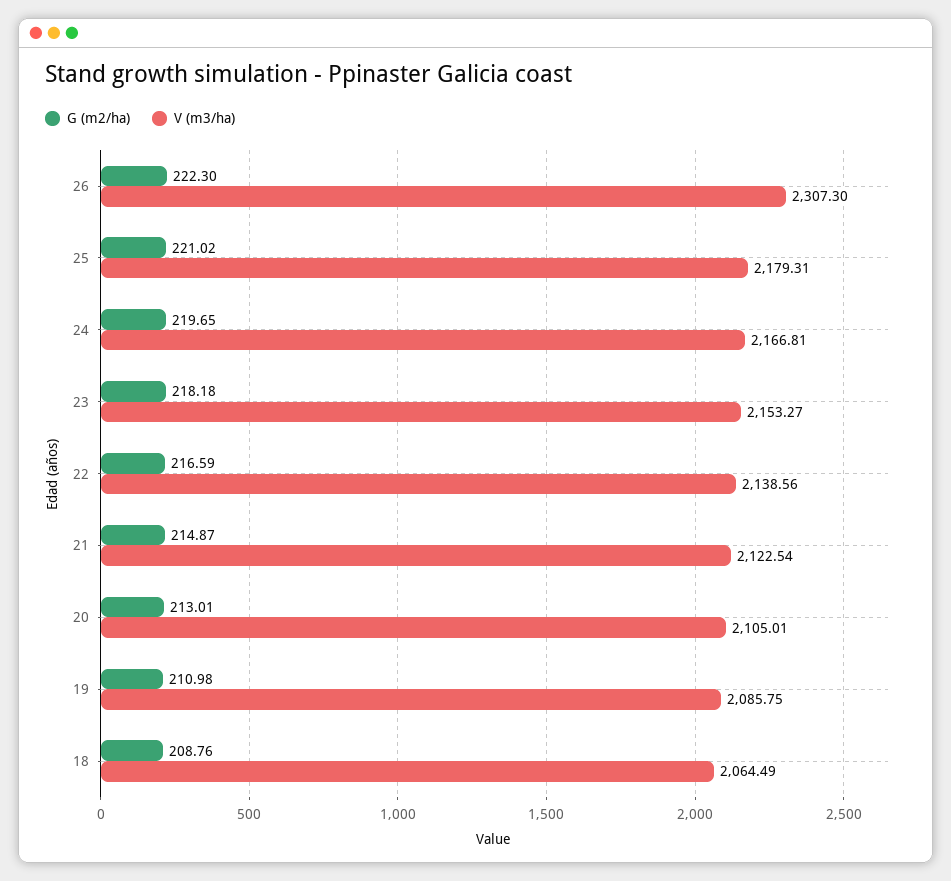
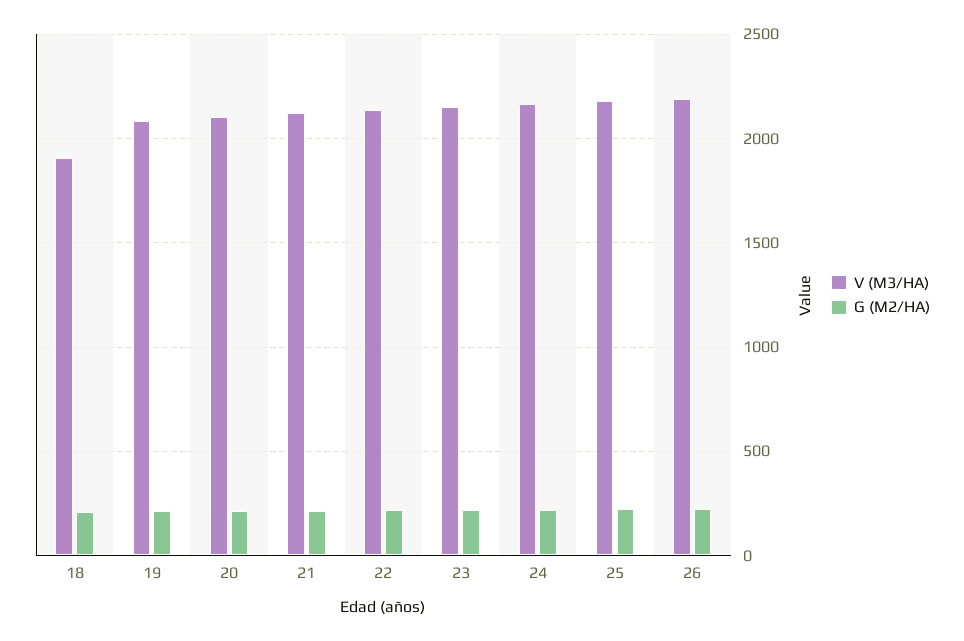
V (m3/ha), 26: 2307.3 -> 2200
V (m3/ha), 18: 2064.49 -> 1900

